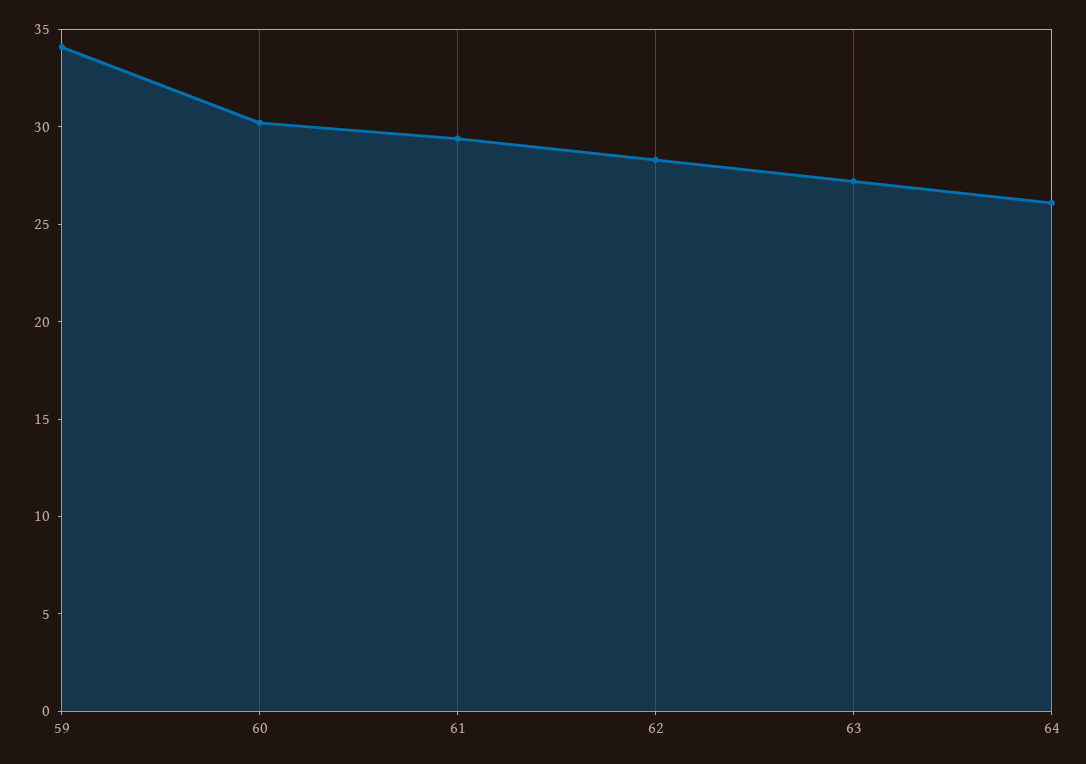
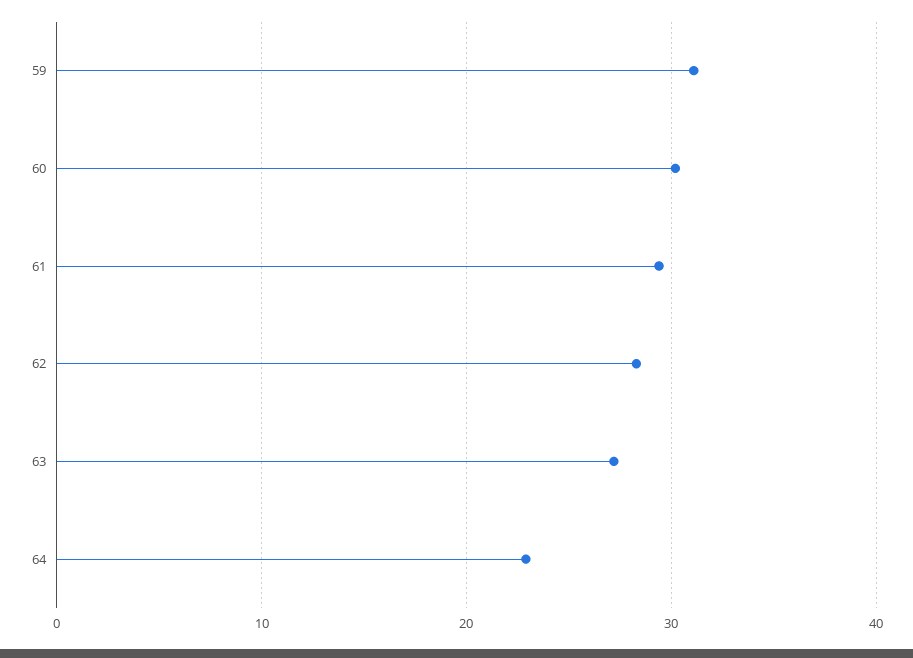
59: 34 -> 31
64: 26 -> 23

